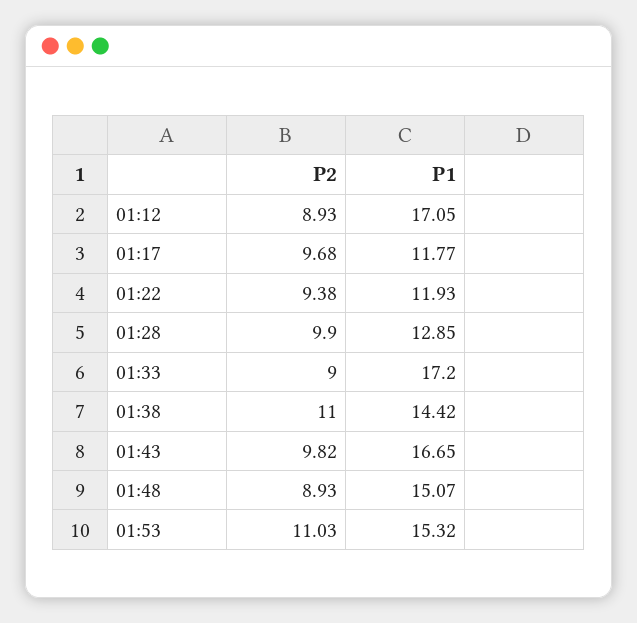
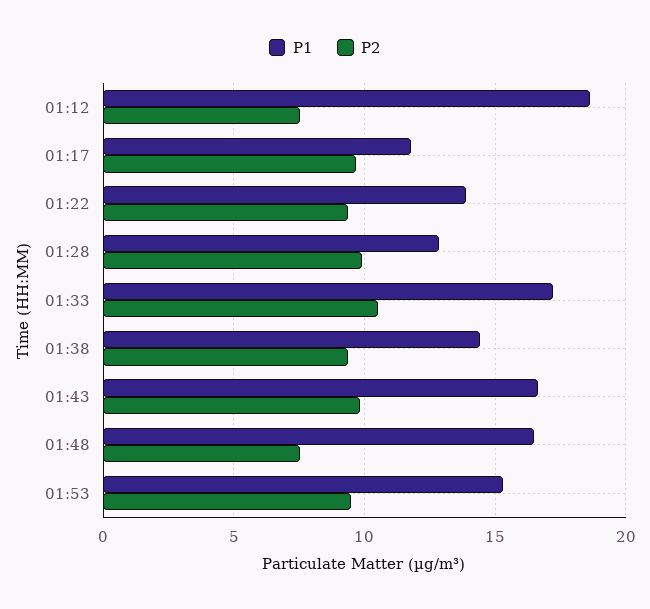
P2, 01:12: 8.93 -> 7.5
P1, 01:12: 17.05 -> 18.5
P1, 01:22: 11.93 -> 14
P2, 01:33: 9 -> 10.5
P2, 01:38: 11 -> 9.5
P2, 01:48: 8.93 -> 7.5
P1, 01:48: 15.07 -> 16.5
P2, 01:53: 11.03 -> 9.5

